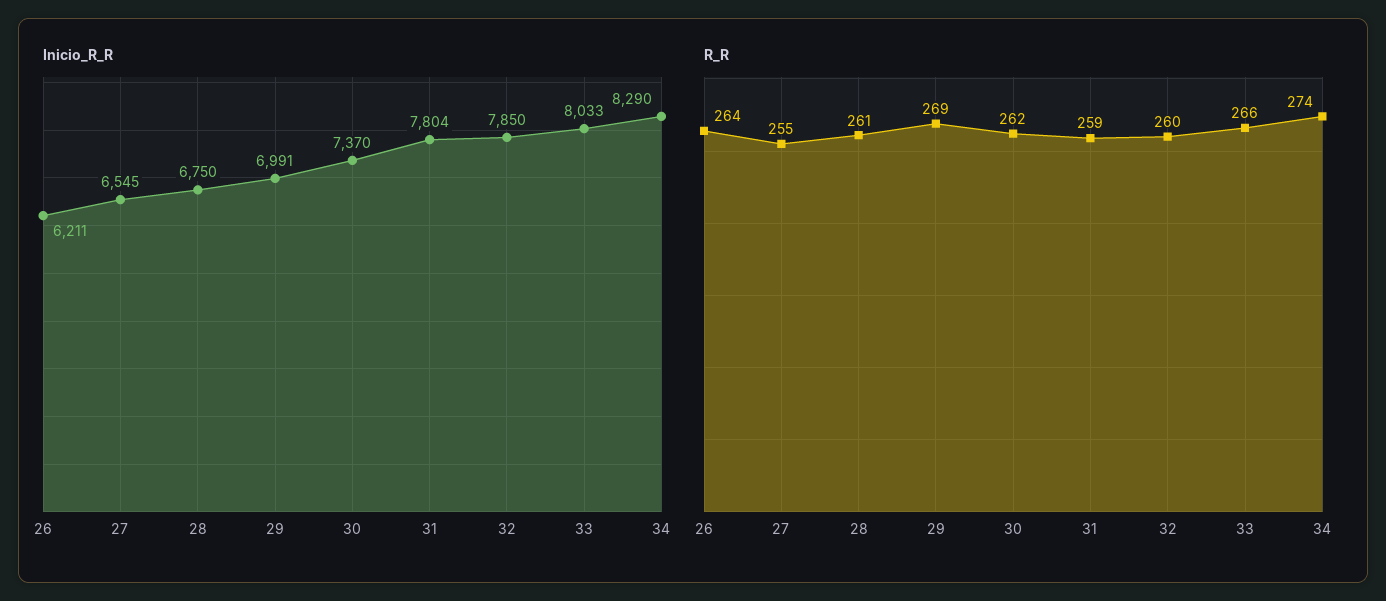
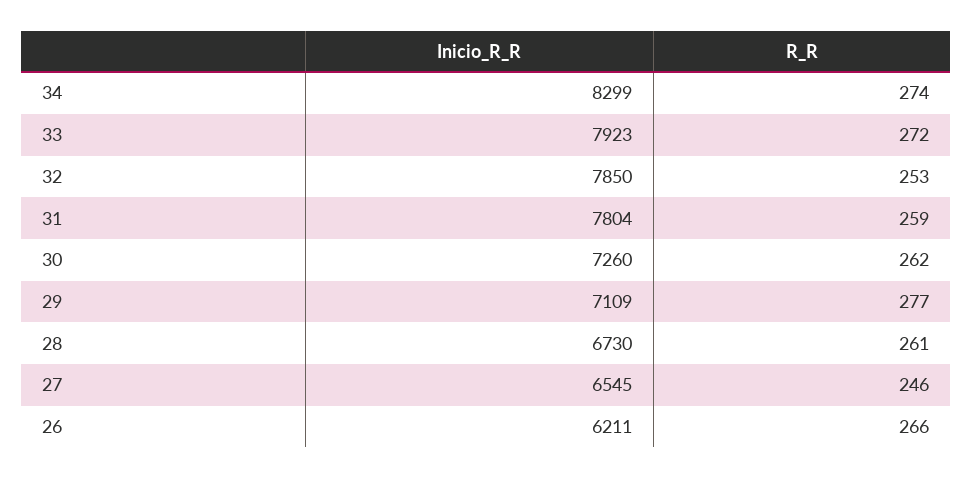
Inicio_R_R, 28: 6750 -> 6730
Inicio_R_R, 29: 6991 -> 7109
Inicio_R_R, 30: 7370 -> 7260
Inicio_R_R, 33: 8033 -> 7923
Inicio_R_R, 34: 8290 -> 8299
R_R, 26: 264 -> 266
R_R, 27: 255 -> 246
R_R, 29: 269 -> 277
R_R, 32: 260 -> 253
R_R, 33: 266 -> 272

